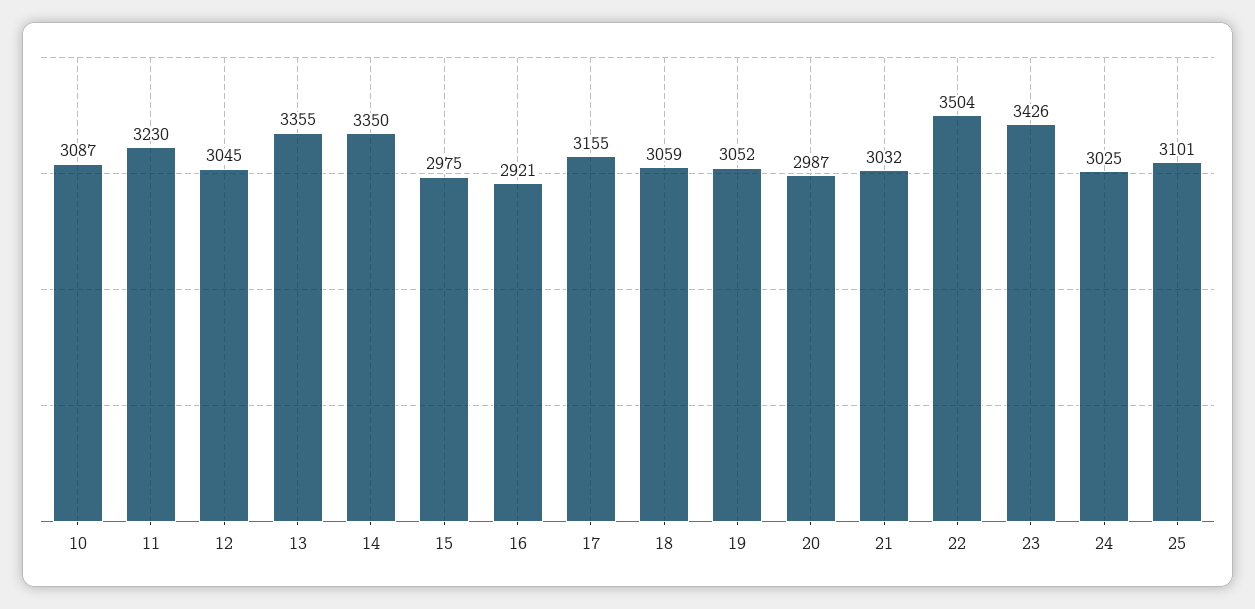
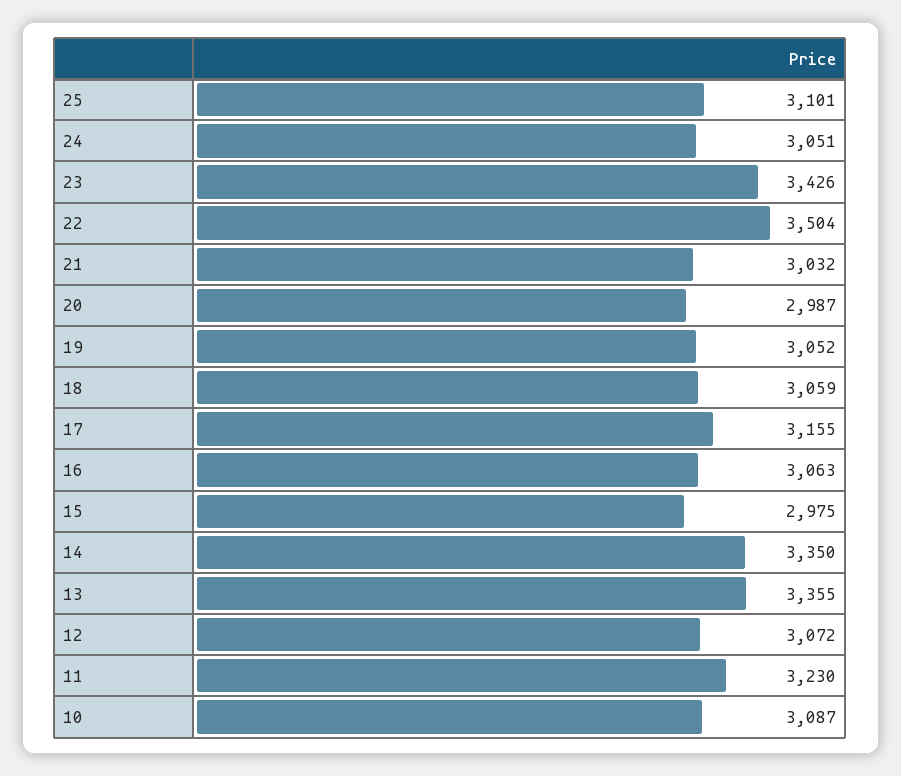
12: 3045 -> 3072
16: 2921 -> 3063
24: 3025 -> 3051

